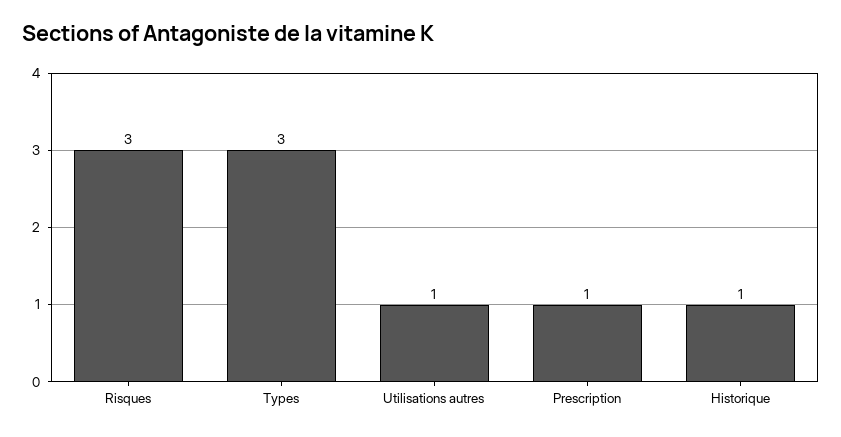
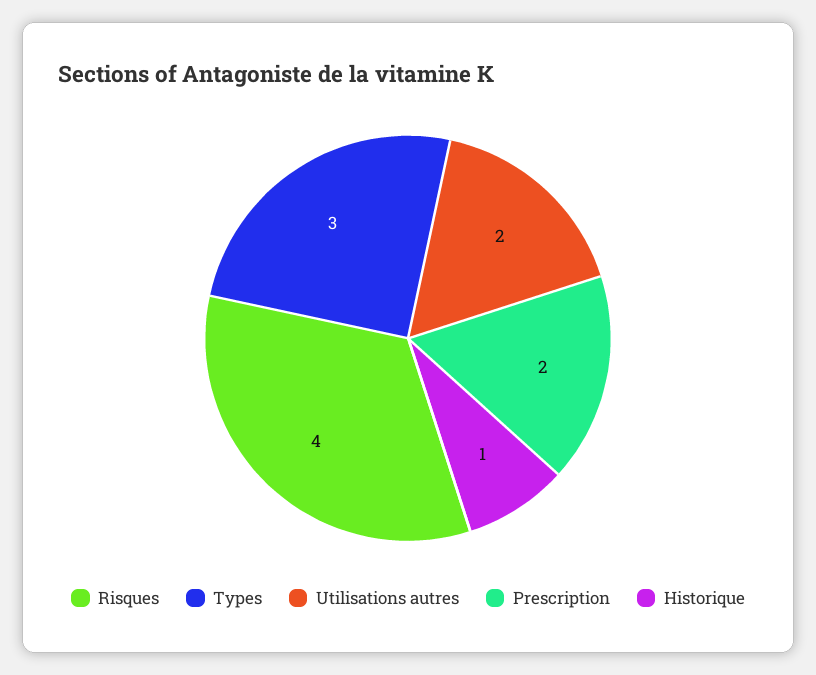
Risques: 3 -> 4
Utilisations autres: 1 -> 2
Prescription: 1 -> 2

